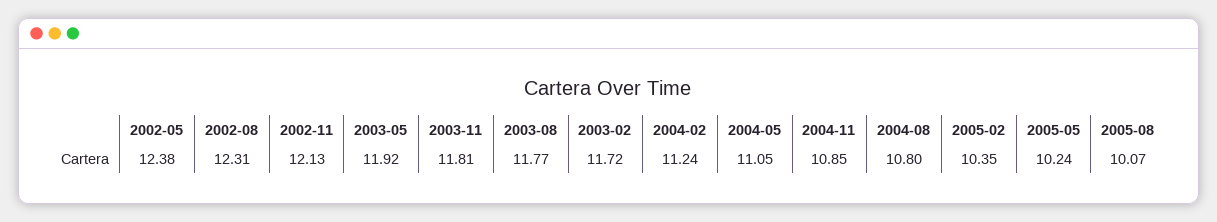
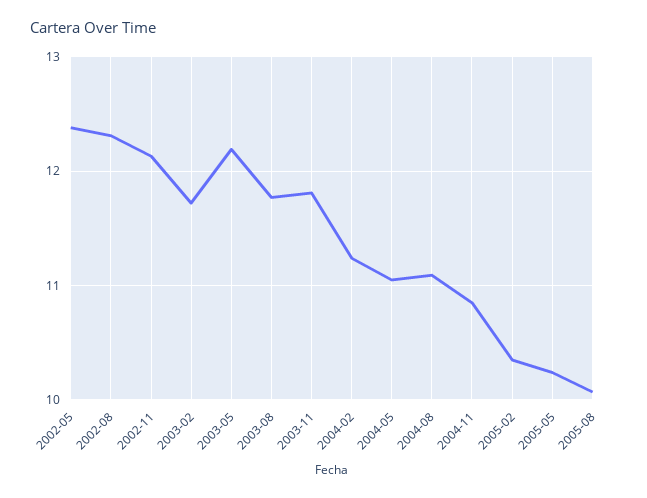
2003-05: 11.92 -> 12.2
2004-08: 10.8 -> 11.1

